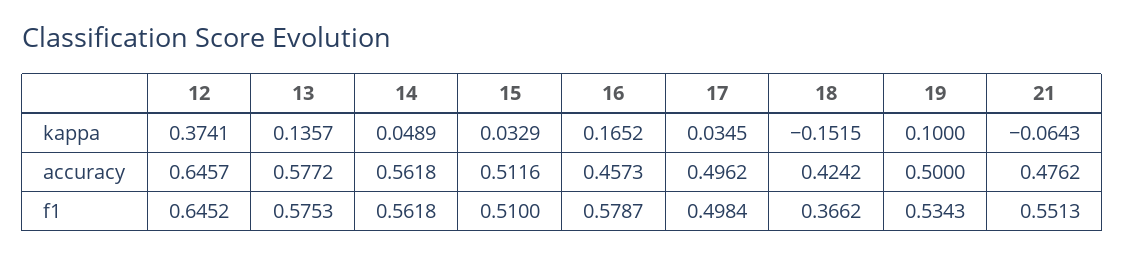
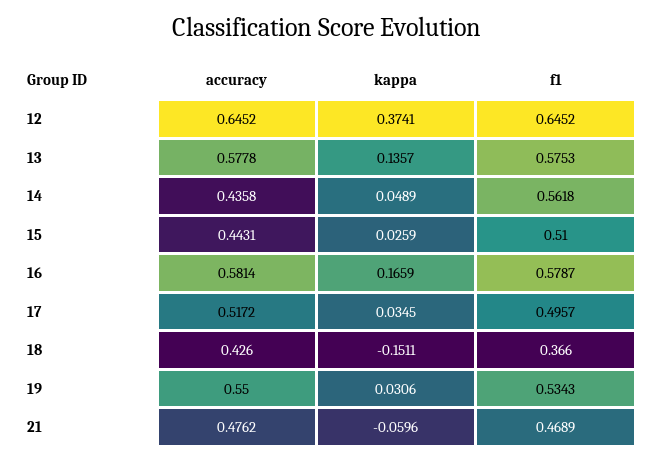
15, kappa: 0.0329 -> 0.0259
16, kappa: 0.1652 -> 0.1659
18, kappa: -0.1515 -> -0.1511
19, kappa: 0.1 -> 0.0306
21, kappa: -0.0643 -> -0.0596
12, accuracy: 0.6457 -> 0.6452
13, accuracy: 0.5772 -> 0.5778
14, accuracy: 0.5618 -> 0.4358
15, accuracy: 0.5116 -> 0.4431
16, accuracy: 0.4573 -> 0.5814
17, accuracy: 0.4962 -> 0.5172
18, accuracy: 0.4242 -> 0.426
19, accuracy: 0.5 -> 0.55
17, f1: 0.4984 -> 0.4957
18, f1: 0.3662 -> 0.366
21, f1: 0.5513 -> 0.4689

